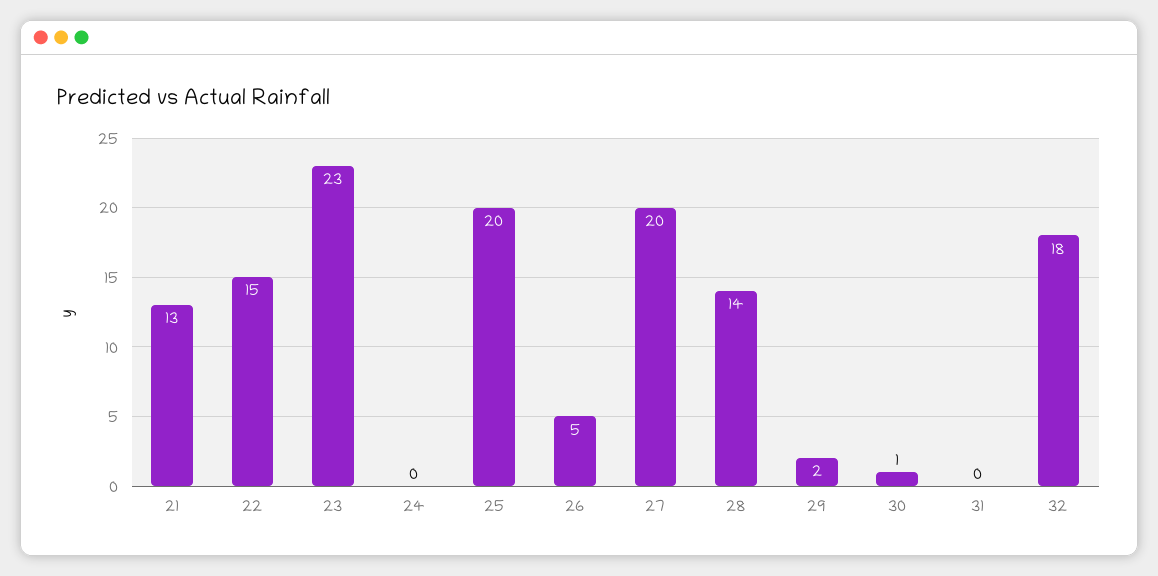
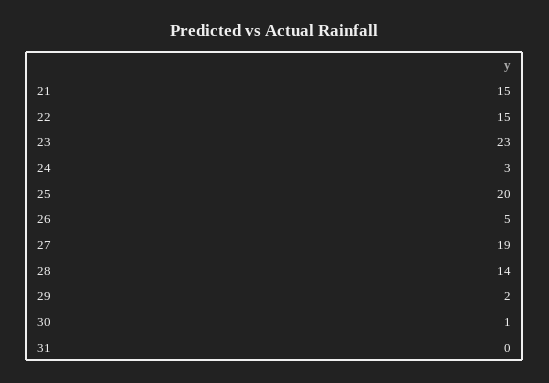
21: 13 -> 15
24: 0 -> 3
27: 20 -> 19
32: 18 -> none

